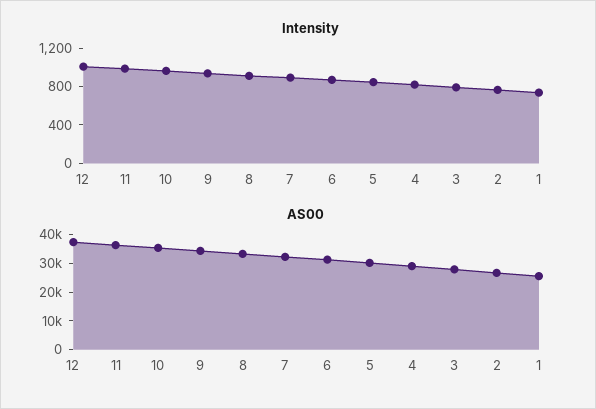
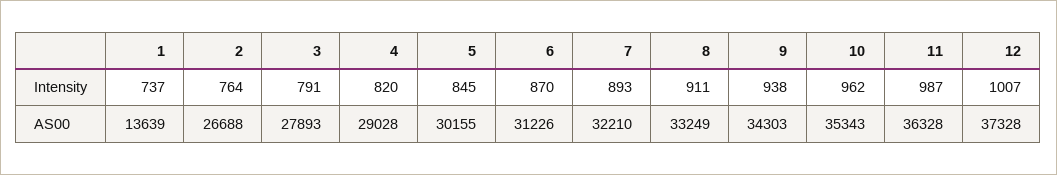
AS00, 1: 25000 -> 13639

